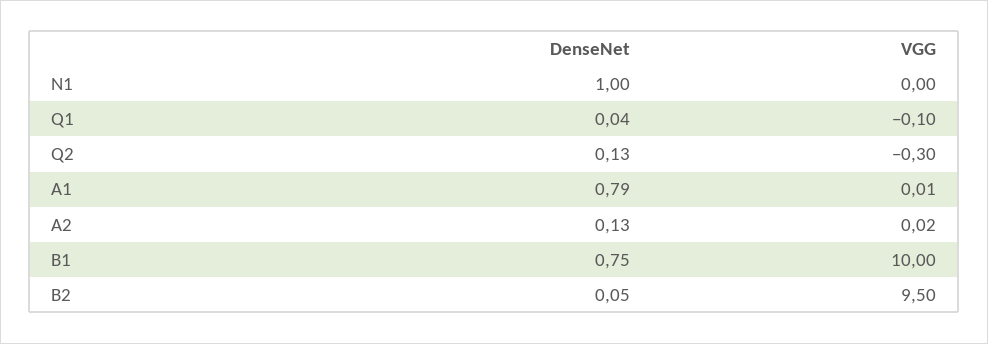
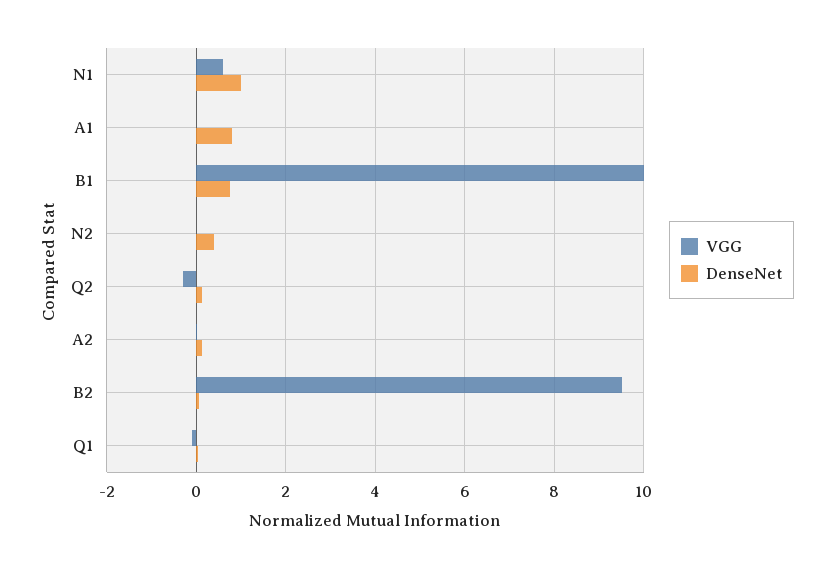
VGG, N1: 0 -> 0.6
VGG, N2: none -> 0
DenseNet, N2: none -> 0.4

